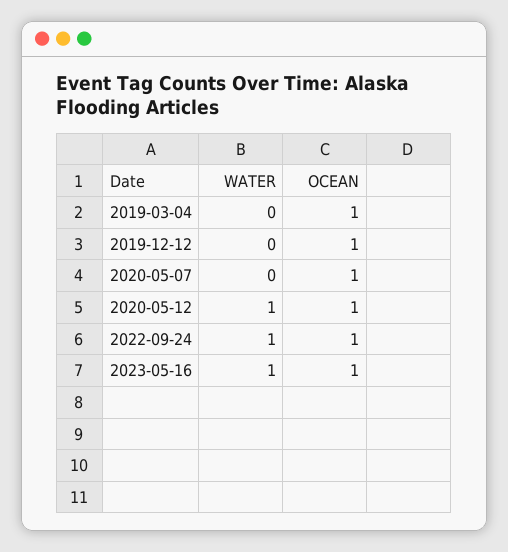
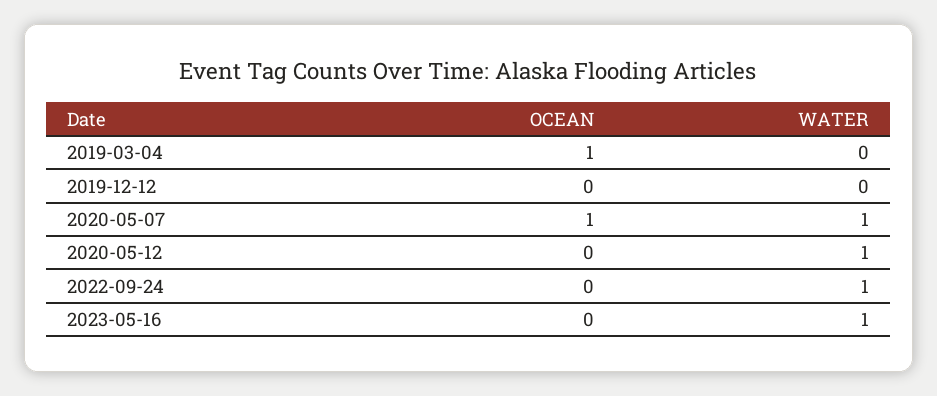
OCEAN, 2019-12-12: 1 -> 0
WATER, 2020-05-07: 0 -> 1
OCEAN, 2020-05-12: 1 -> 0
OCEAN, 2022-09-24: 1 -> 0
OCEAN, 2023-05-16: 1 -> 0

